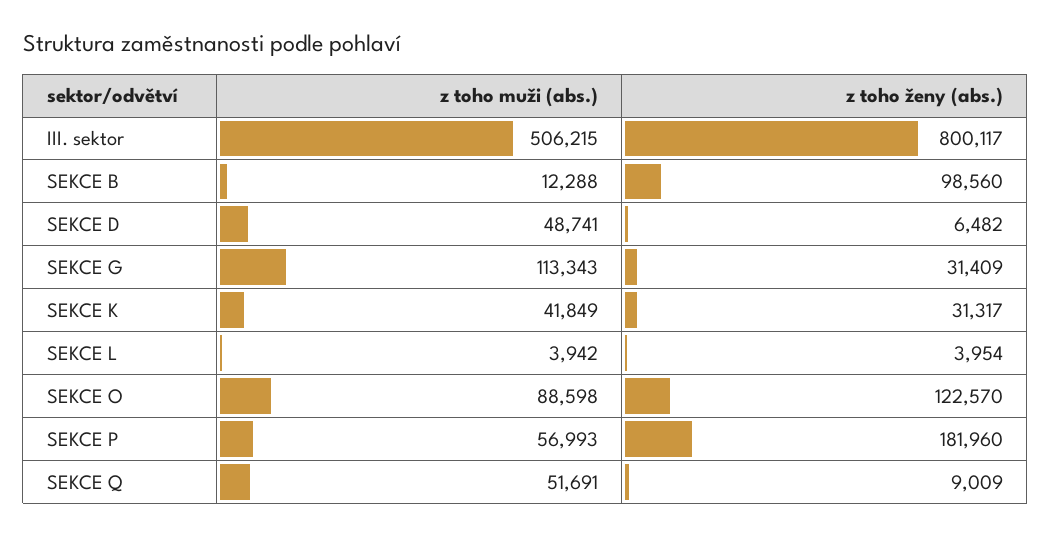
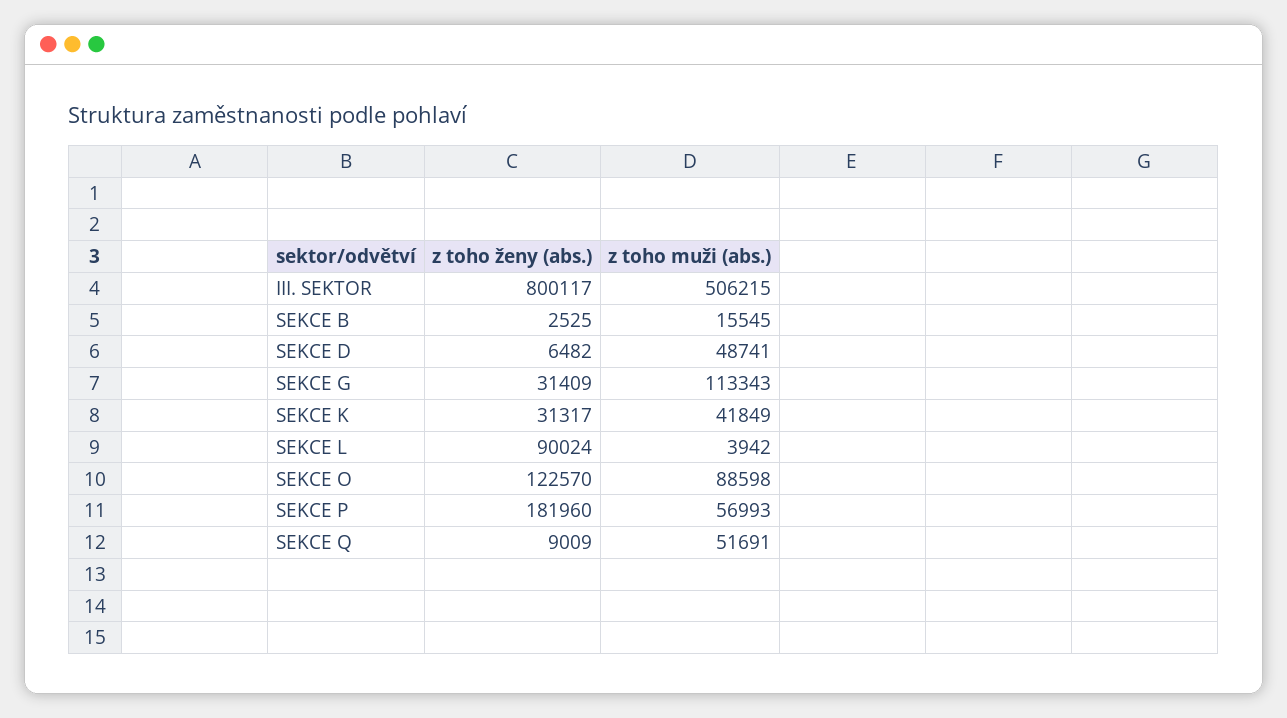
z toho muži (abs.), SEKCE B: 12288 -> 15545
z toho ženy (abs.), SEKCE B: 98560 -> 2525
z toho ženy (abs.), SEKCE L: 3954 -> 90024

